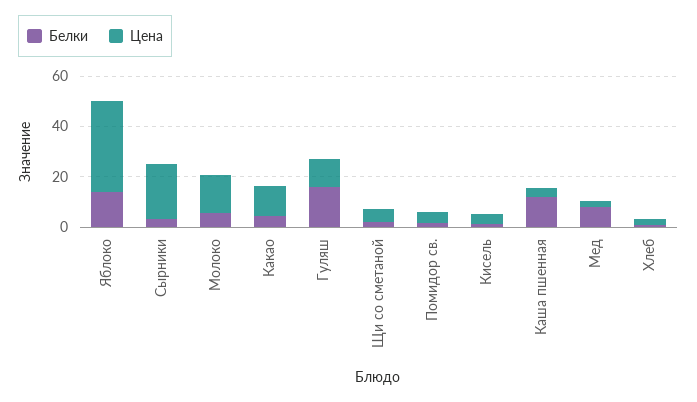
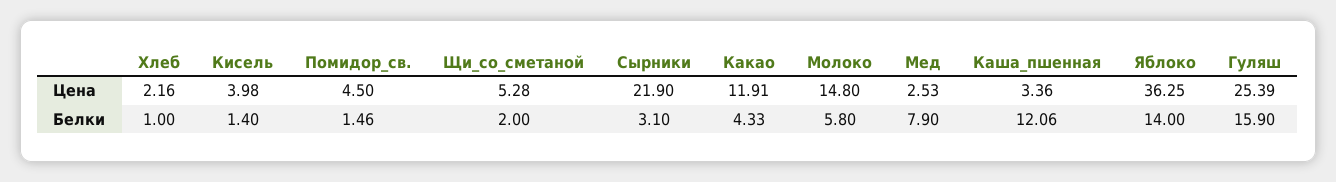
Цена, Гуляш: 10 -> 25.39

